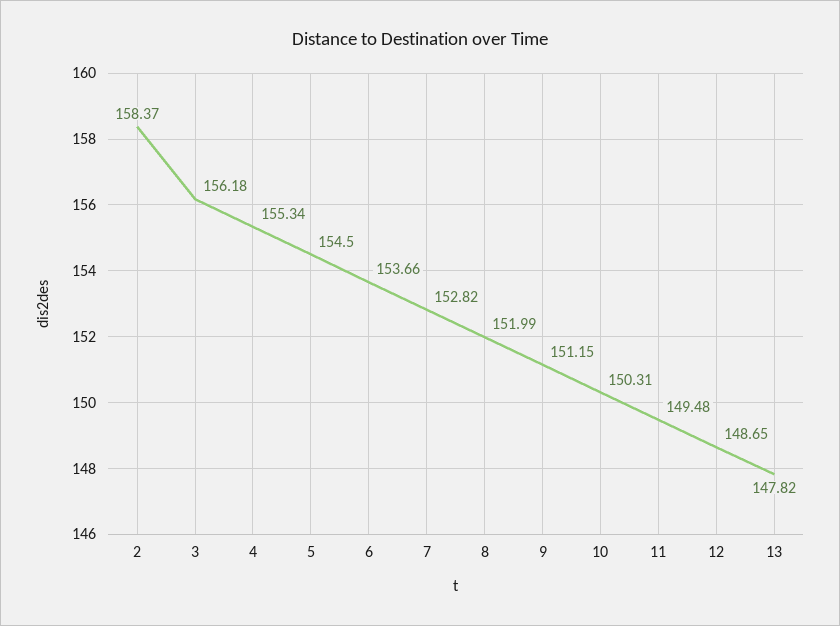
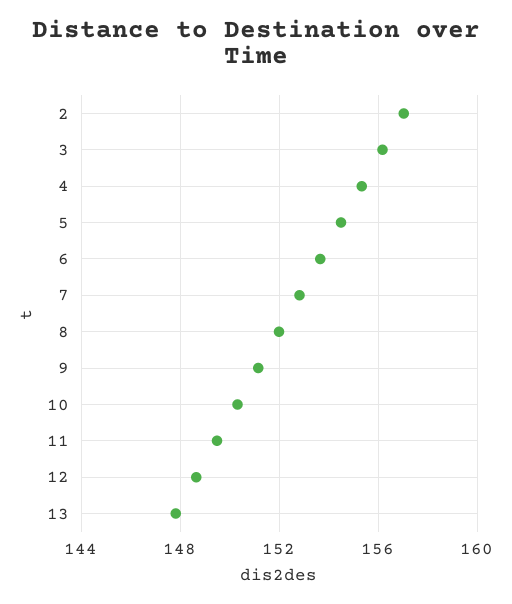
2: 158.37 -> 157

